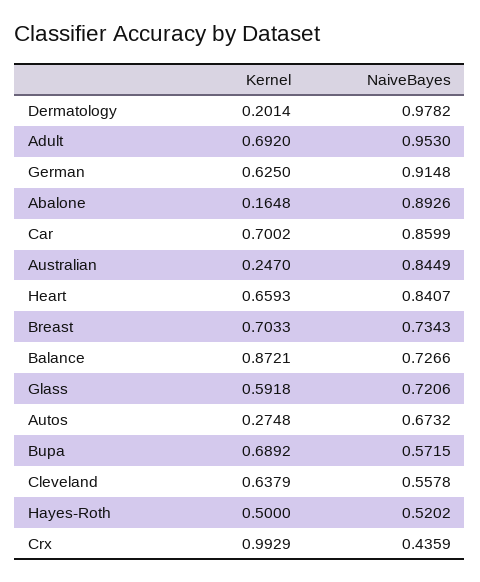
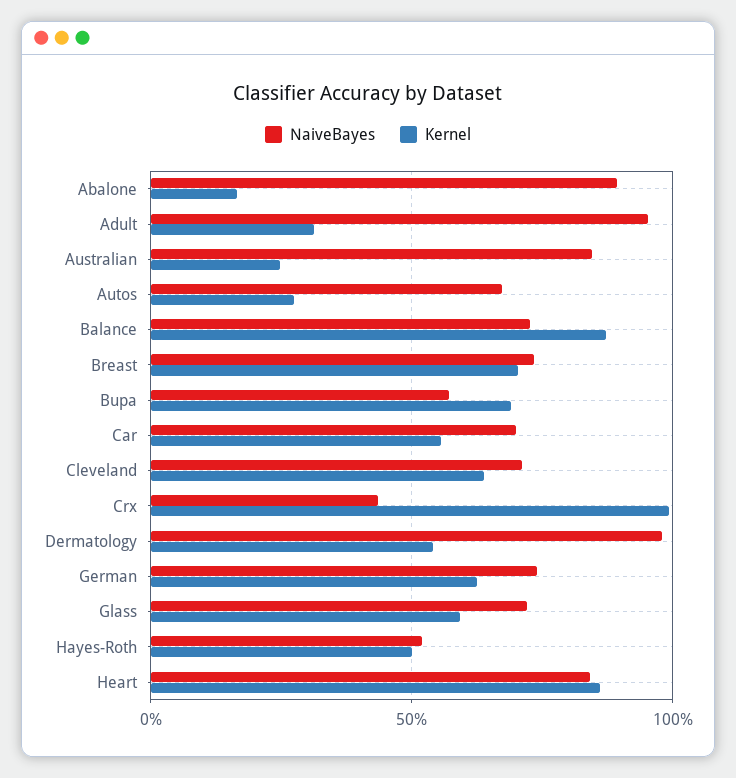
Kernel, Dermatology: 0.2014 -> 0.55
Kernel, Adult: 0.692 -> 0.3
NaiveBayes, German: 0.9148 -> 0.75
Kernel, Car: 0.7002 -> 0.55
NaiveBayes, Car: 0.8599 -> 0.7
Kernel, Heart: 0.6593 -> 0.85
NaiveBayes, Cleveland: 0.5578 -> 0.7

